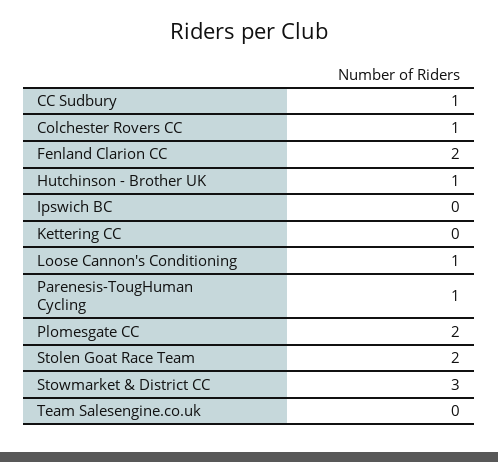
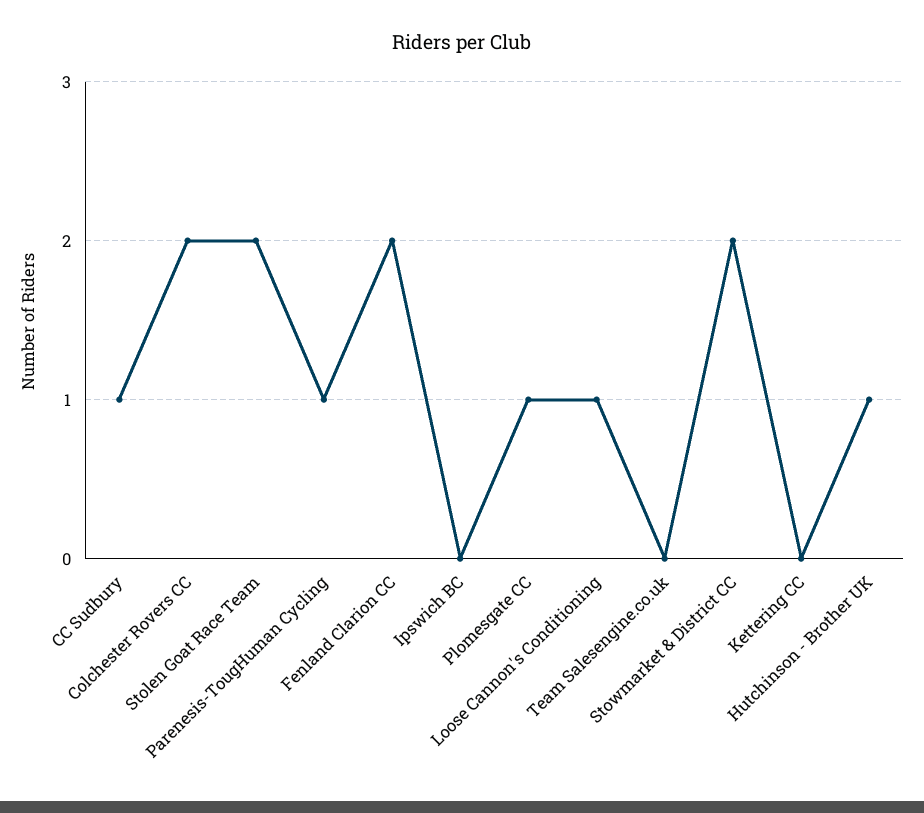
Colchester Rovers CC: 1 -> 2
Plomesgate CC: 2 -> 1
Stowmarket & District CC: 3 -> 2

